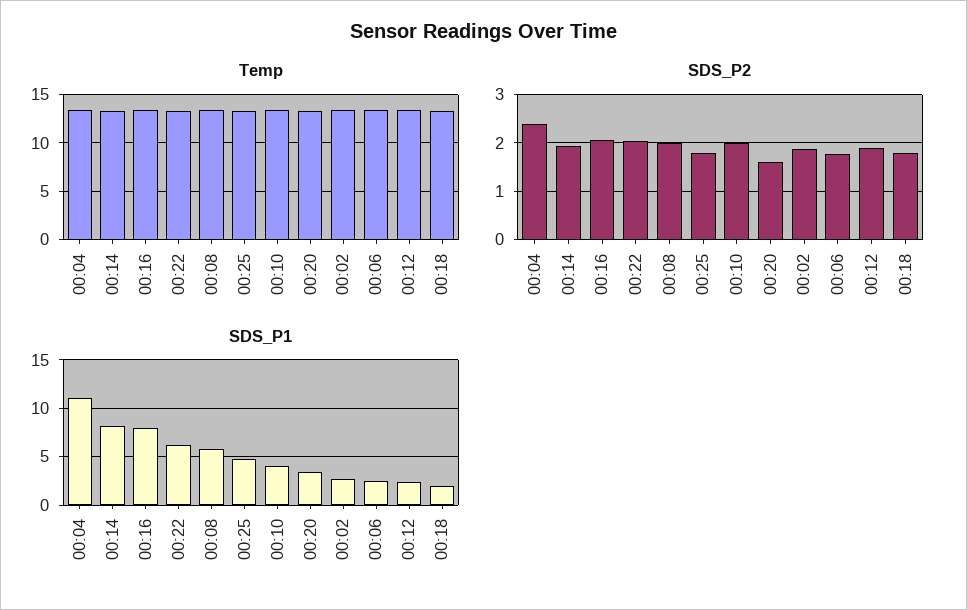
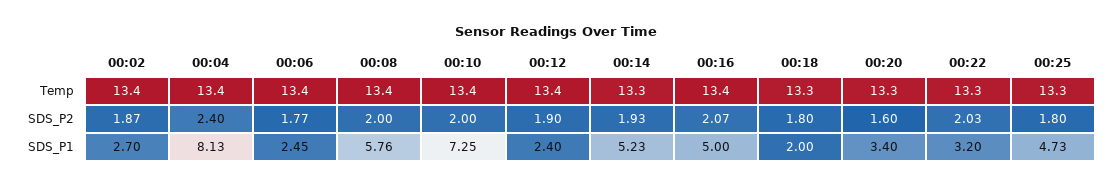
SDS_P1, 00:04: 11 -> 8.13
SDS_P1, 00:14: 8 -> 5.23
SDS_P1, 00:16: 8 -> 5
SDS_P1, 00:22: 6 -> 3.2
SDS_P1, 00:10: 4 -> 7.25

